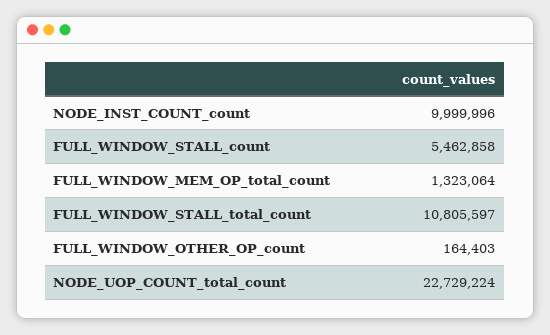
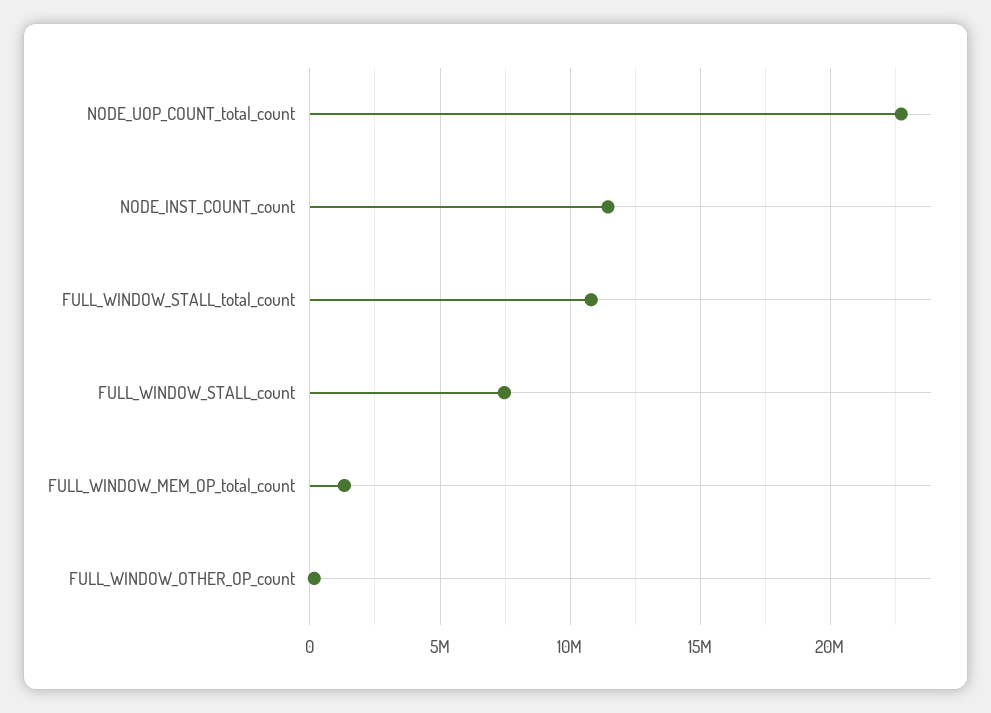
NODE_INST_COUNT_count: 9999996 -> 11500000
FULL_WINDOW_STALL_count: 5462858 -> 7500000

